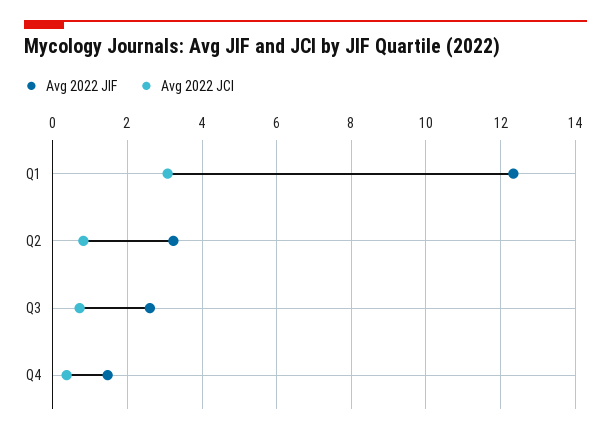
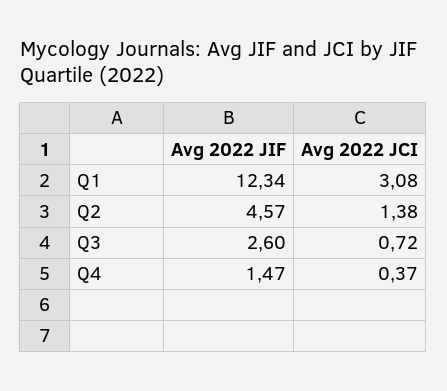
Avg 2022 JIF, Q2: 3.2 -> 4.57
Avg 2022 JCI, Q2: 0.8 -> 1.38

